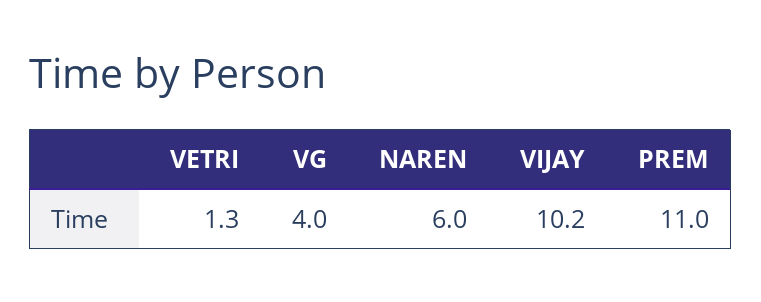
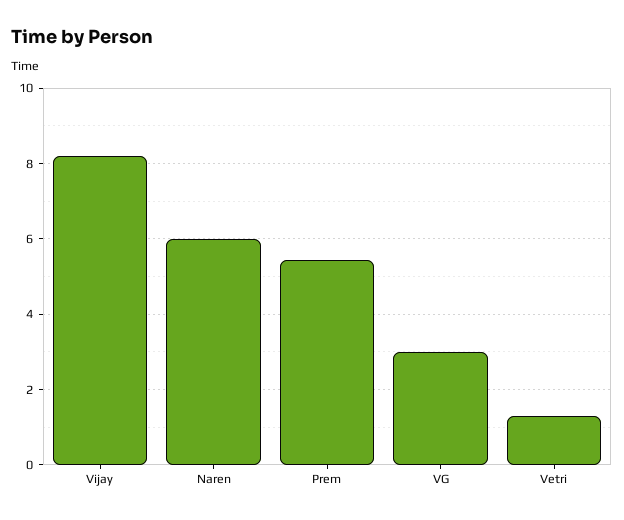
VG: 4 -> 3
VIJAY: 10.2 -> 8.2
PREM: 11 -> 5.4

